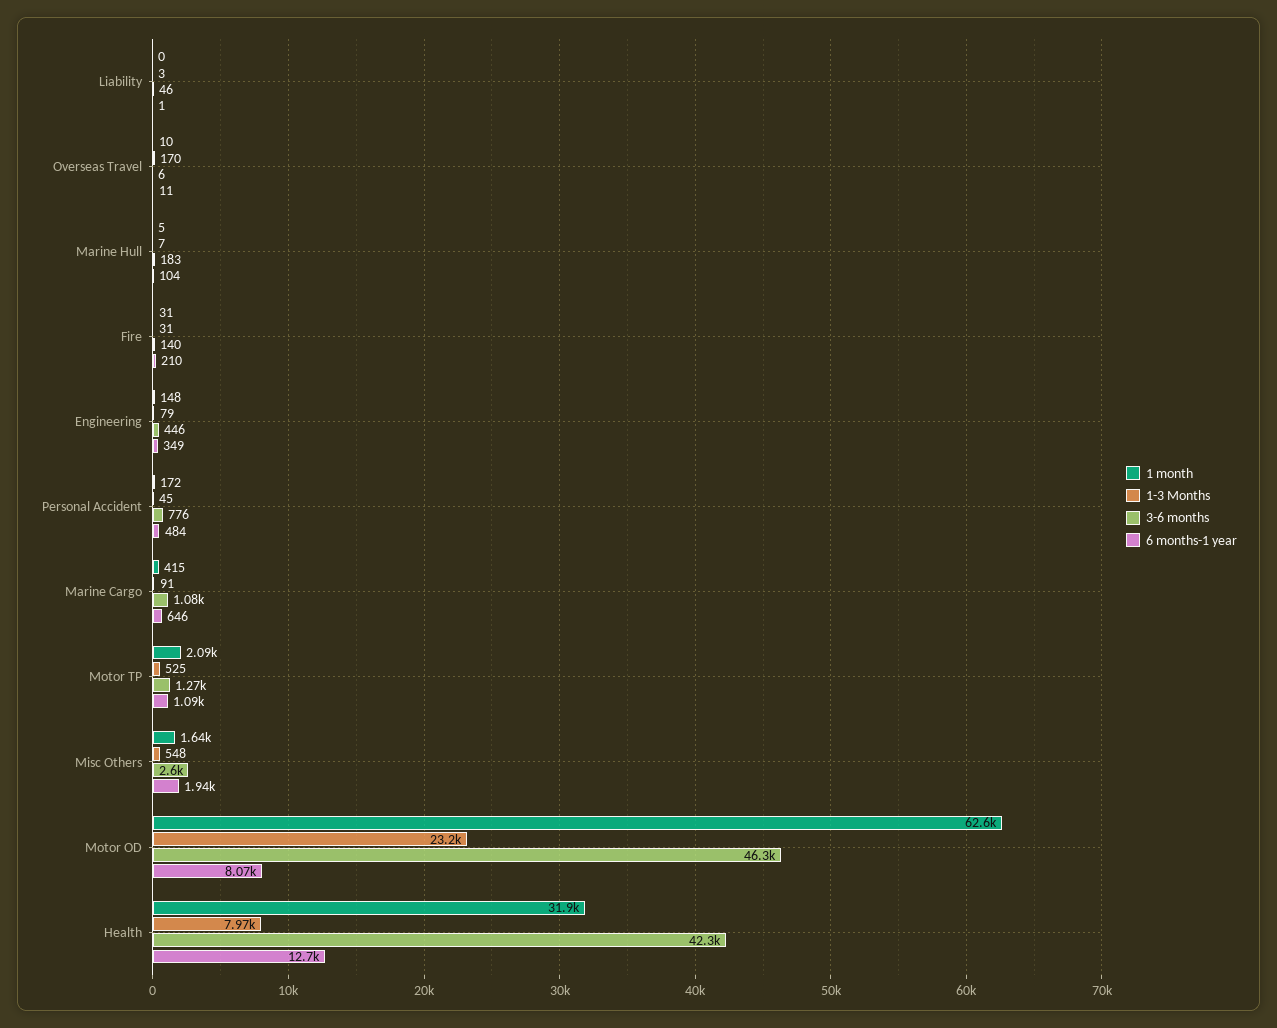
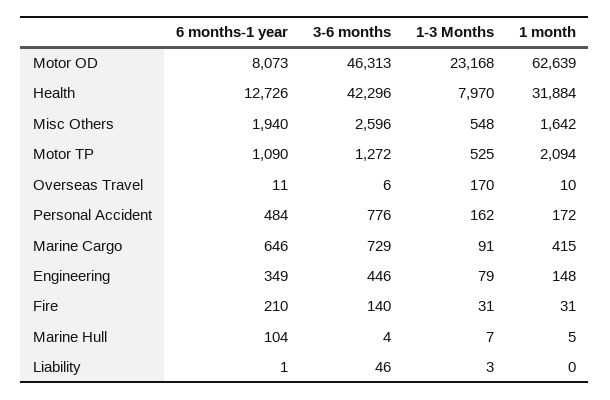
3-6 months, Marine Hull: 183 -> 4
1-3 Months, Personal Accident: 45 -> 162
3-6 months, Marine Cargo: 1080 -> 729

